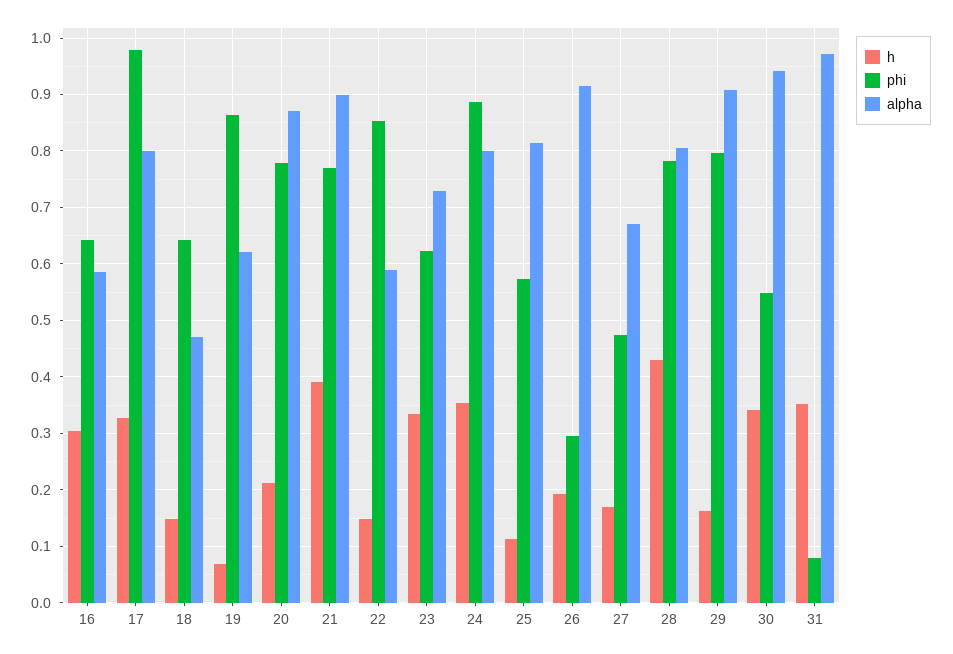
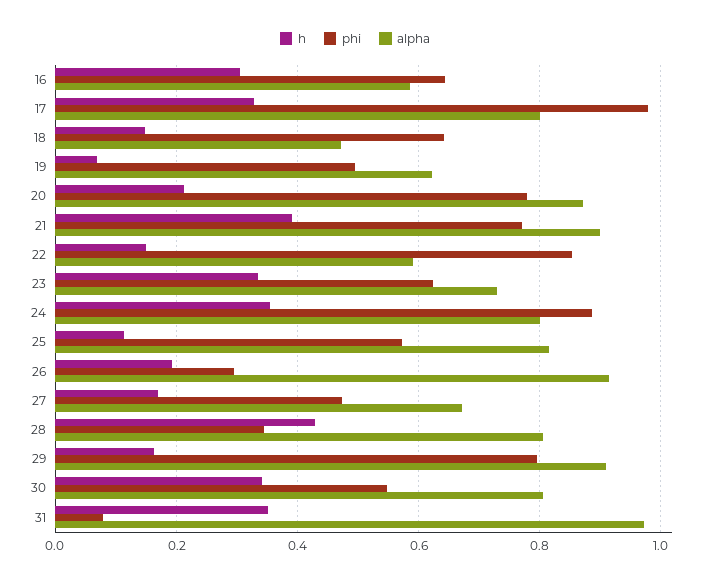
phi, 19: 0.86 -> 0.5
phi, 28: 0.78 -> 0.34
alpha, 30: 0.94 -> 0.8

